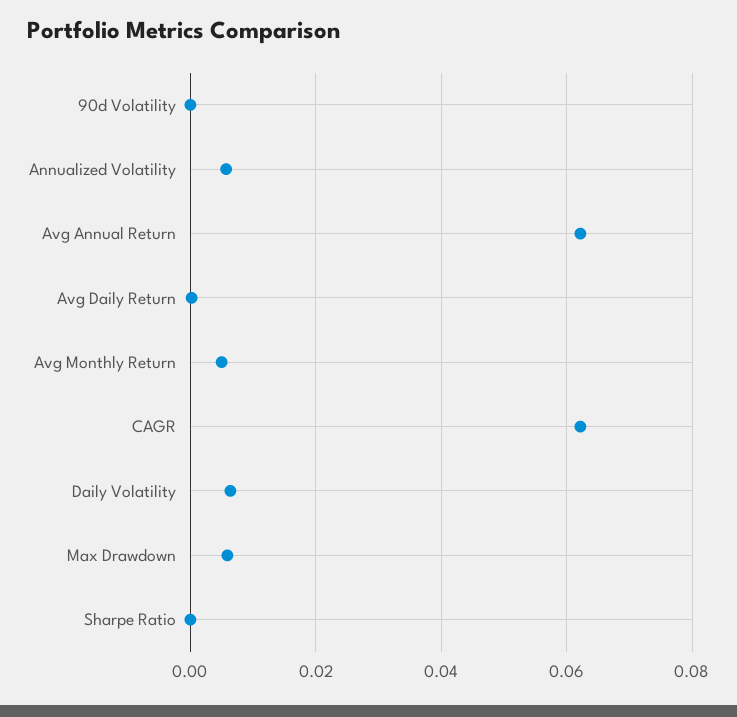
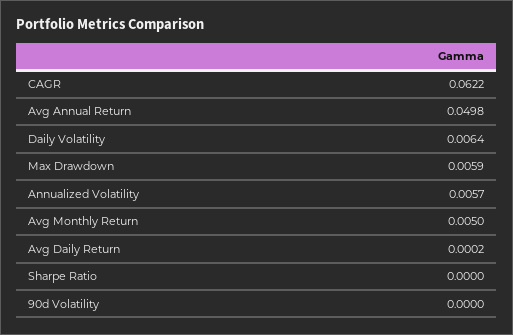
Avg Annual Return: 0.062 -> 0.0498

